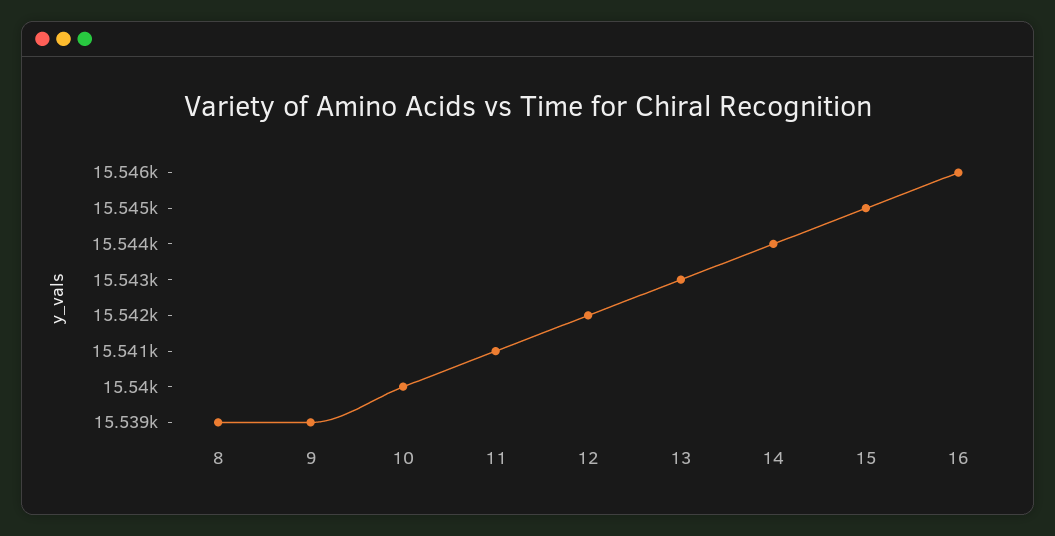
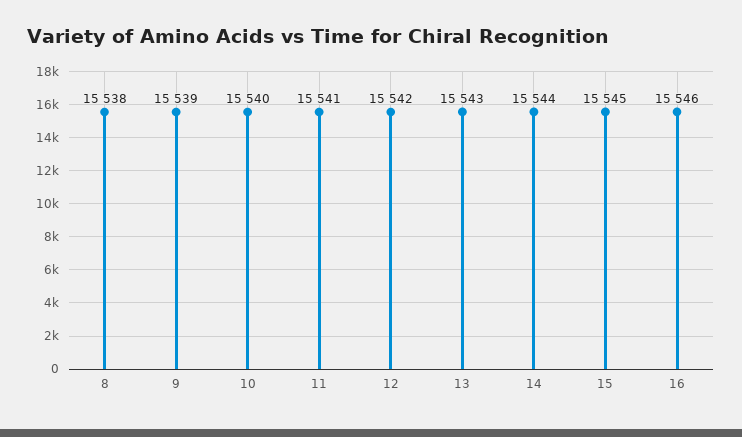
8: 15539 -> 15538

